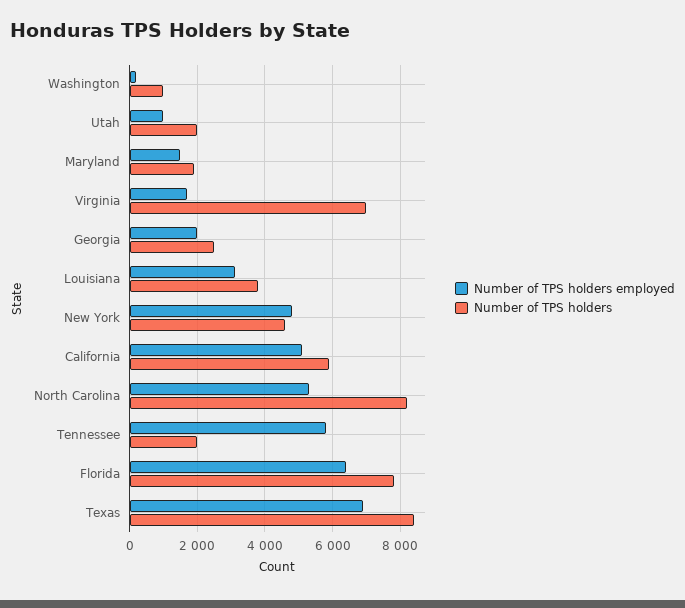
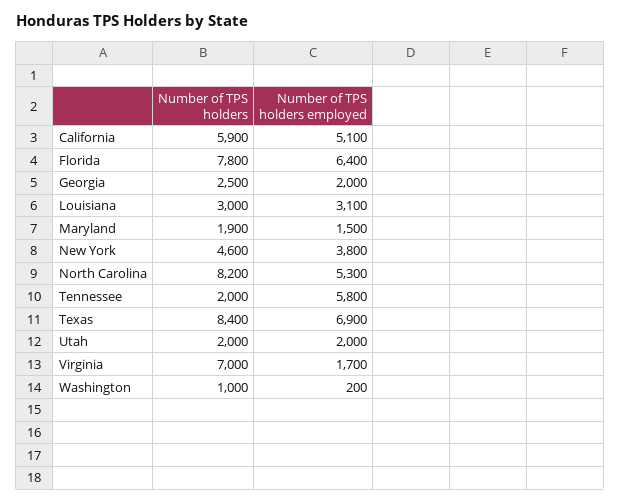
Number of TPS holders employed, Utah: 1000 -> 2000
Number of TPS holders, Louisiana: 3800 -> 3000
Number of TPS holders employed, New York: 4800 -> 3800

